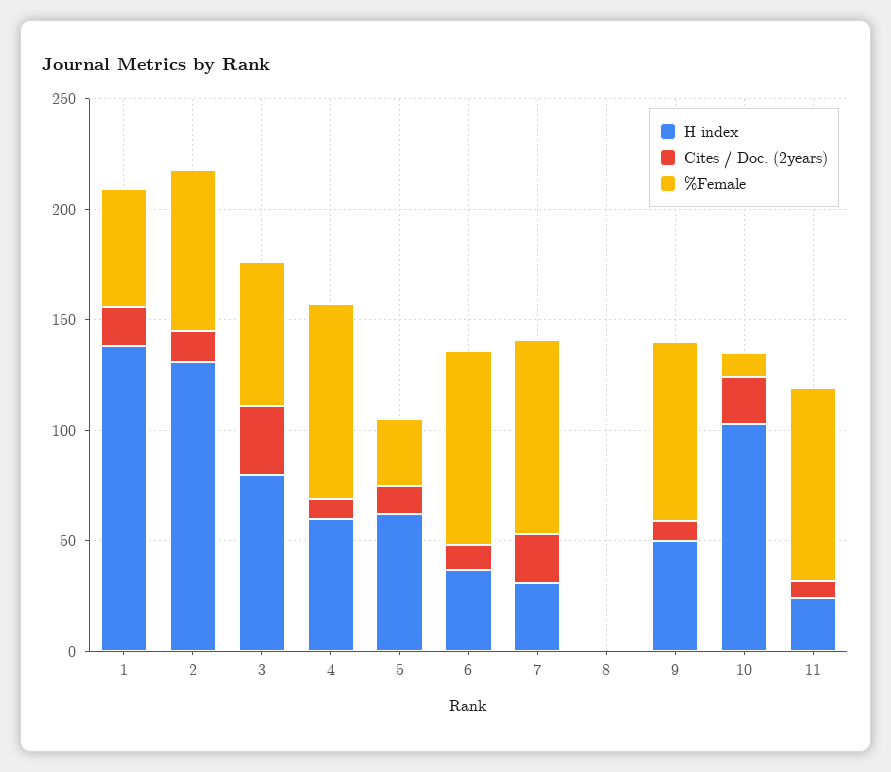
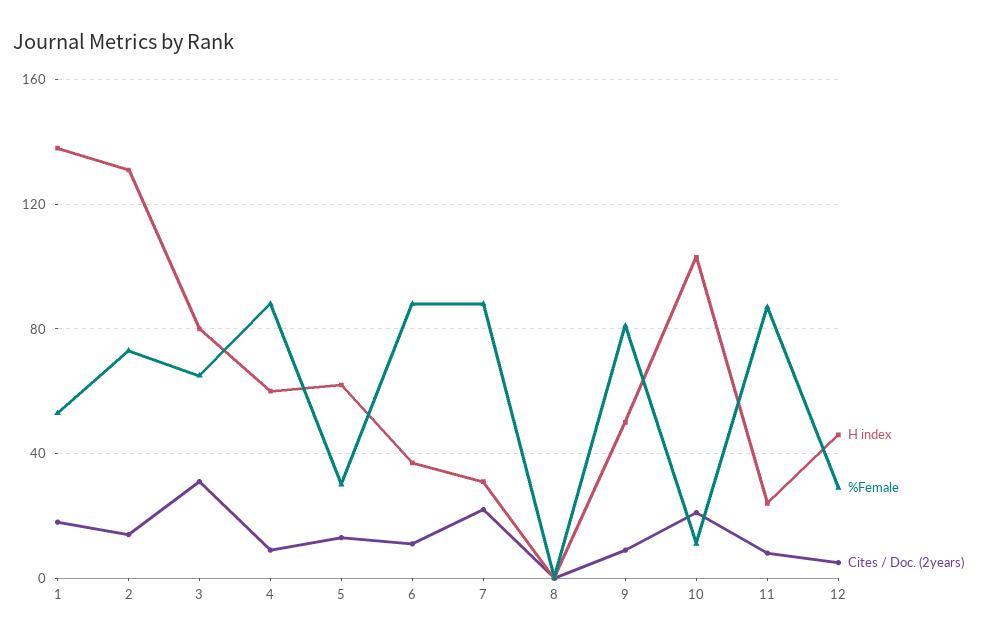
H index, 12: none -> 45
%Female, 12: none -> 30
Cites / Doc. (2years), 12: none -> 5

